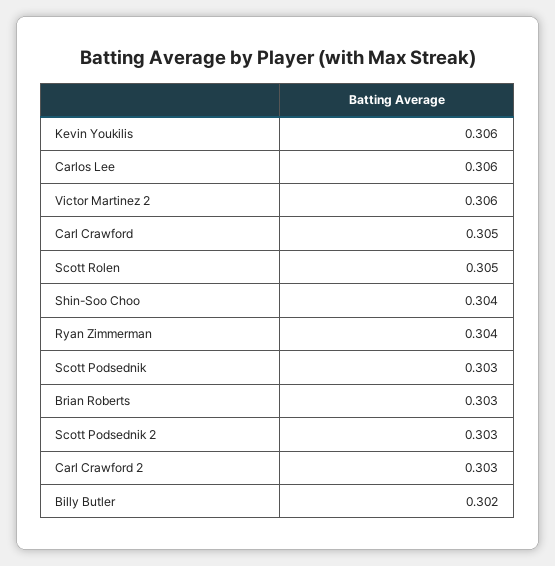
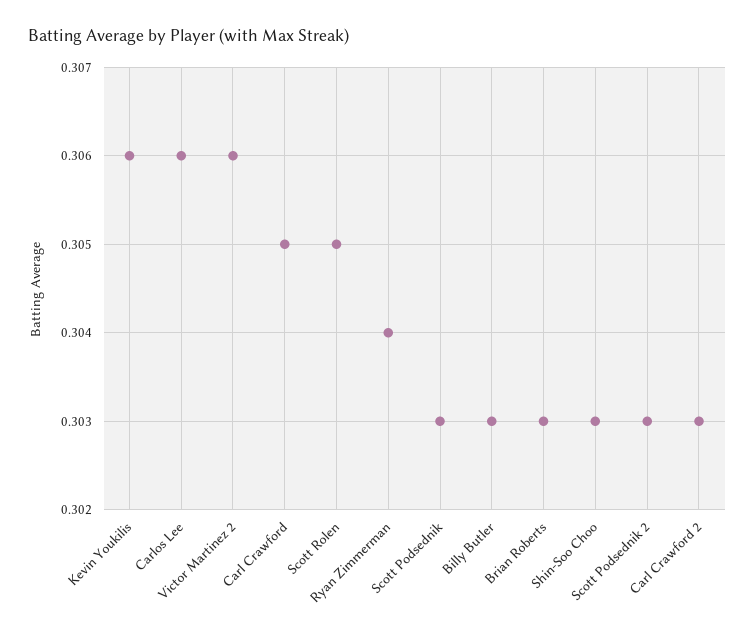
Shin-Soo Choo: 0.304 -> 0.303
Billy Butler: 0.302 -> 0.303

